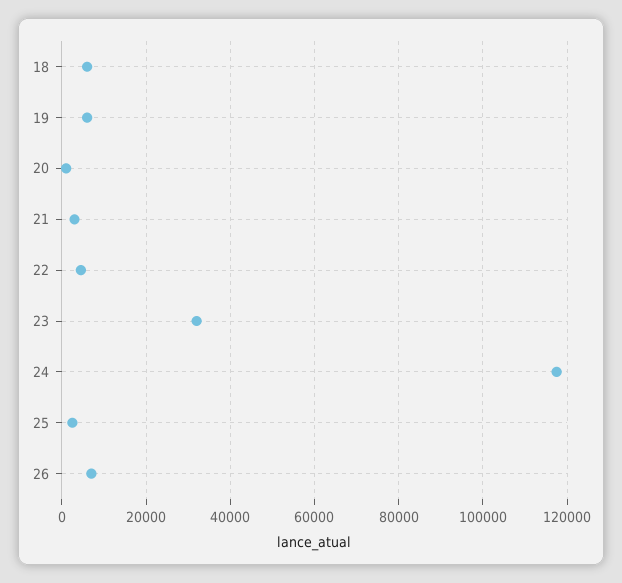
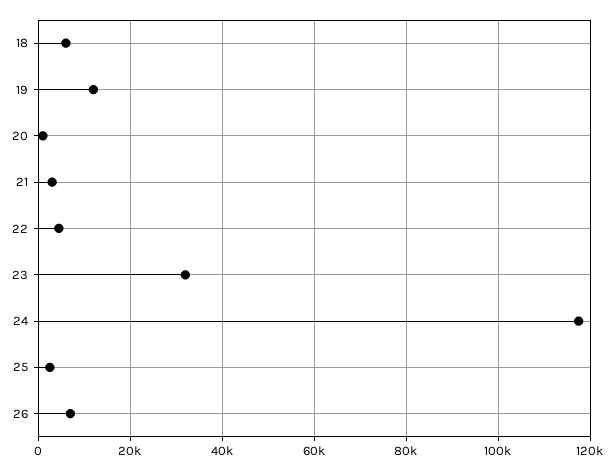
19: 6000 -> 12000

